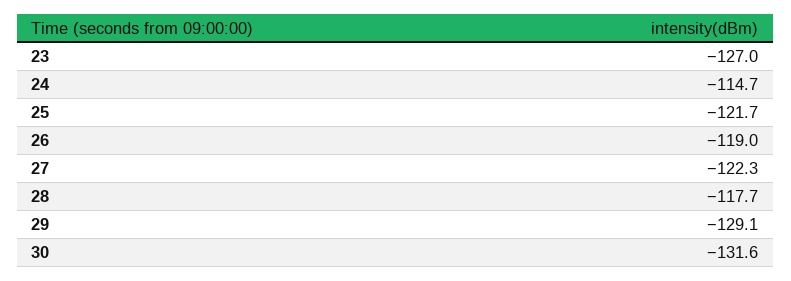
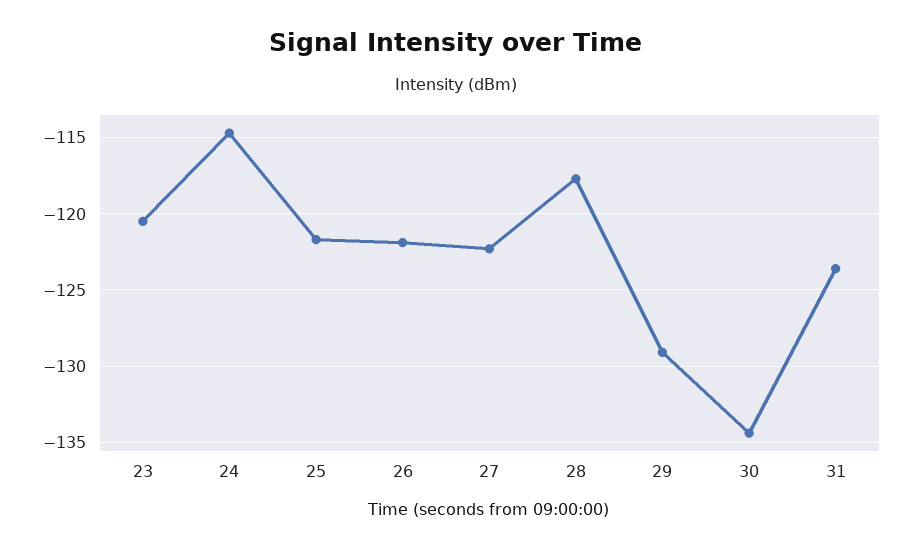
23: -127 -> -120.5
26: -119 -> -122
30: -131.6 -> -134.5
31: none -> -123.5

